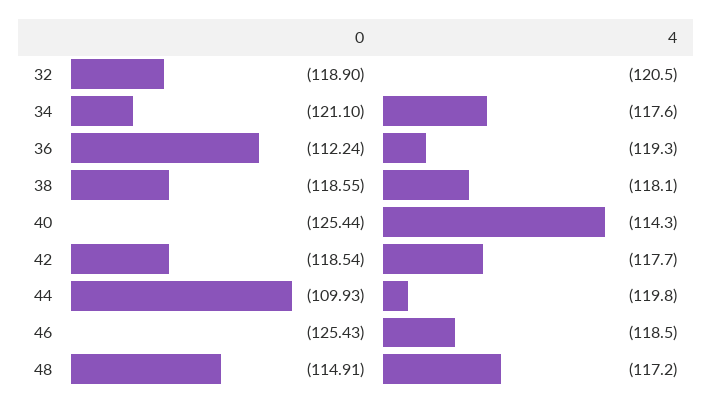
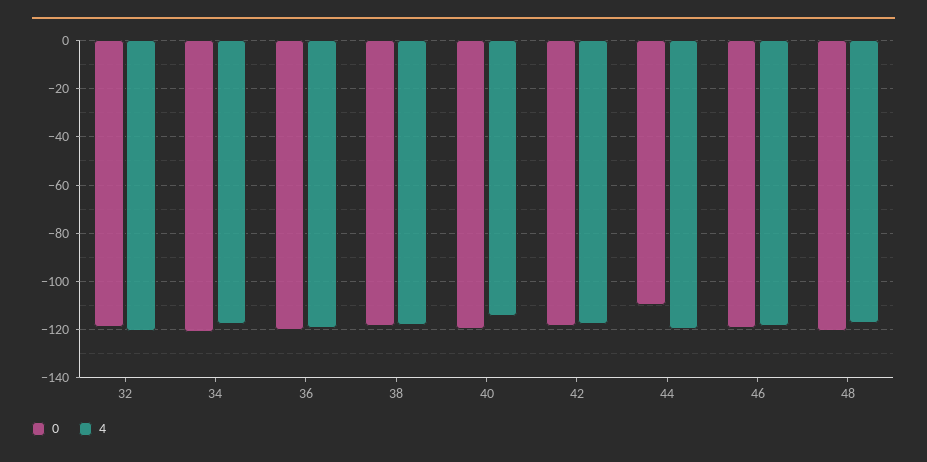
0, 36: -112.24 -> -120
0, 40: -125.44 -> -120
0, 46: -125.43 -> -120
0, 48: -114.91 -> -120

